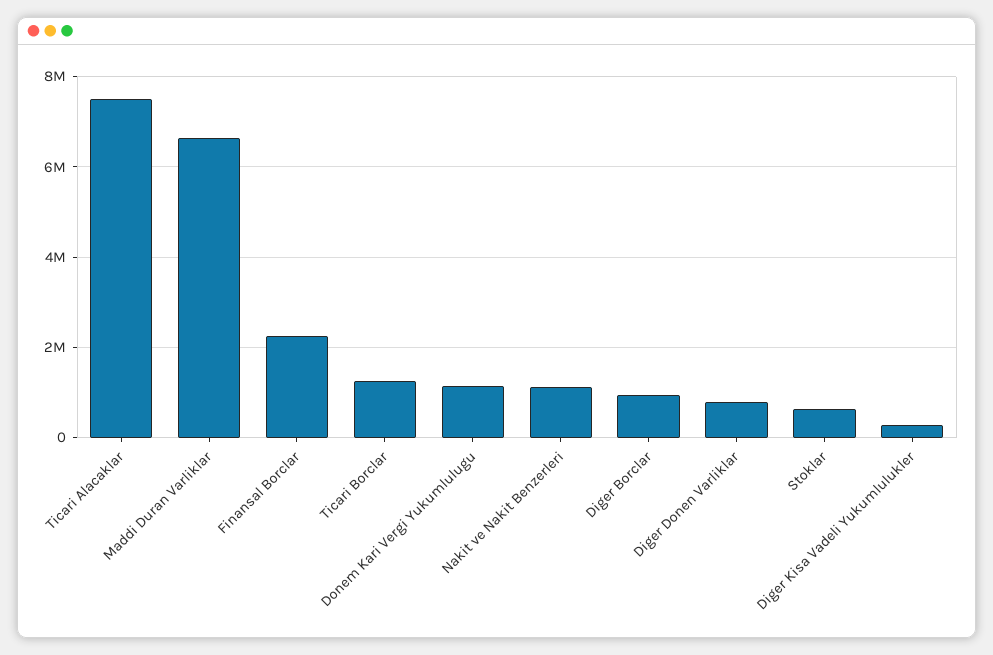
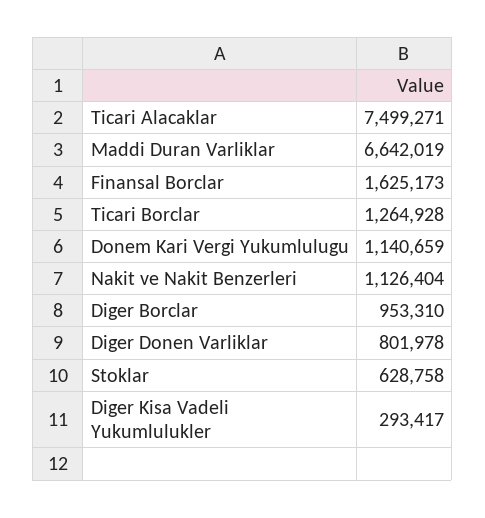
Finansal Borclar: 2200000 -> 1625173

